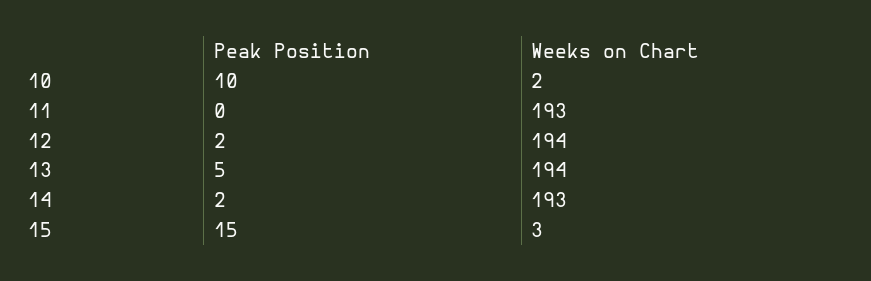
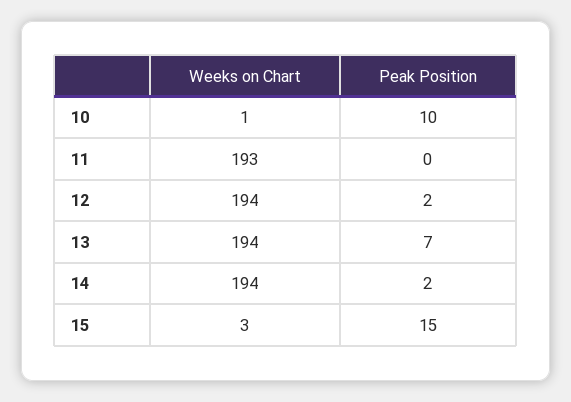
Weeks on Chart, 10: 2 -> 1
Peak Position, 13: 5 -> 7
Weeks on Chart, 14: 193 -> 194

